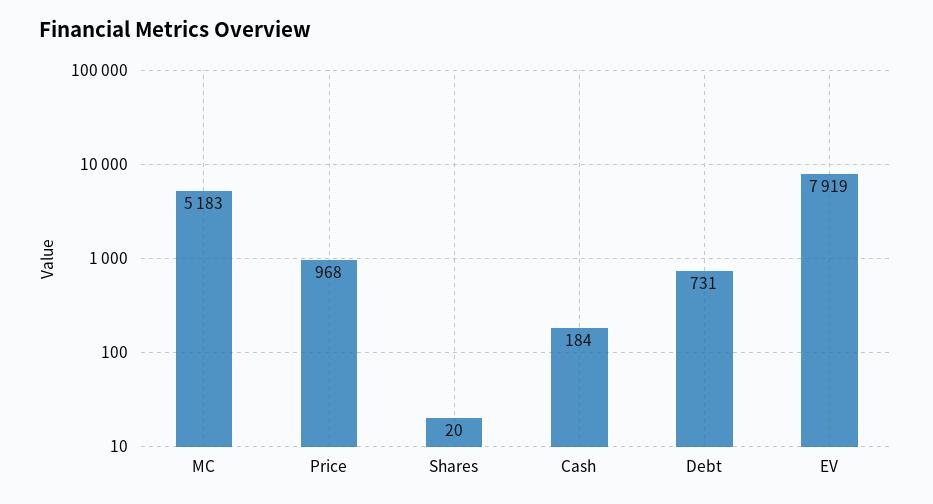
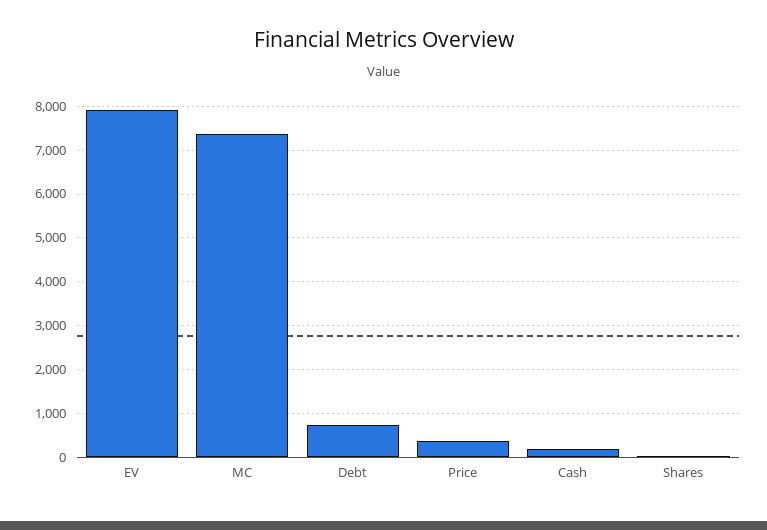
MC: 5183 -> 7400
Price: 968 -> 400

